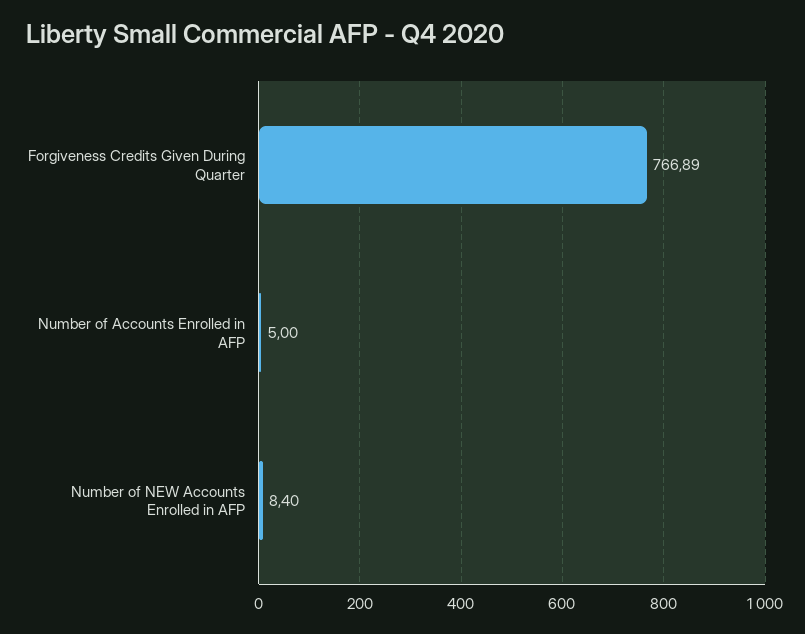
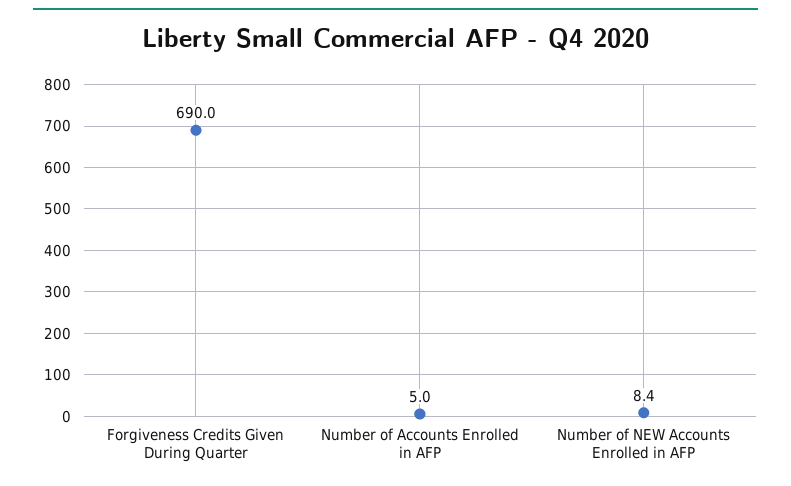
Forgiveness Credits Given During Quarter: 766.89 -> 690

